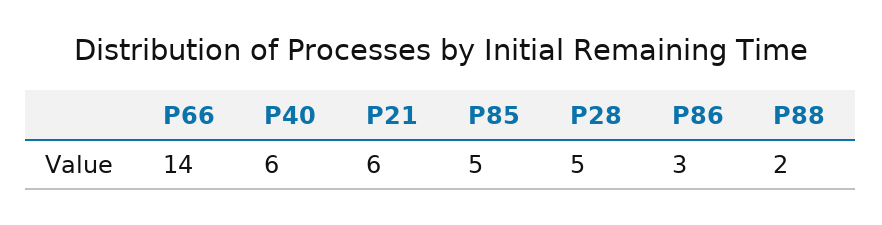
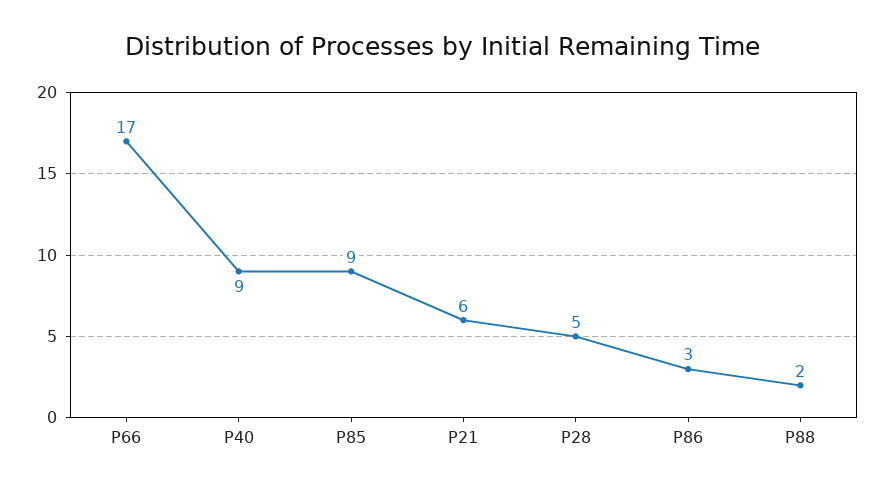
P66: 14 -> 17
P40: 6 -> 9
P85: 5 -> 9

